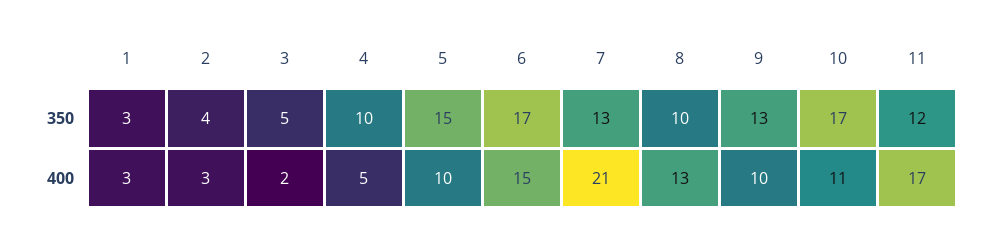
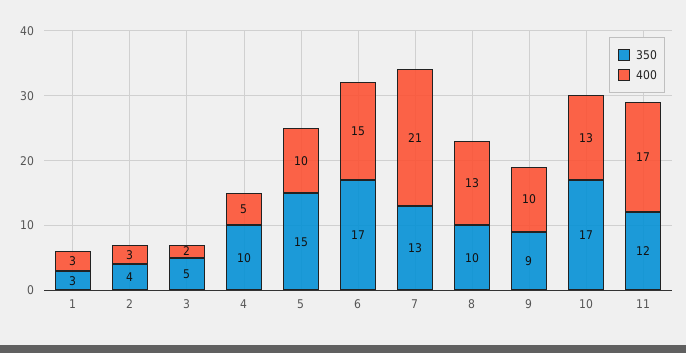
350, 9: 13 -> 9
400, 10: 11 -> 13

